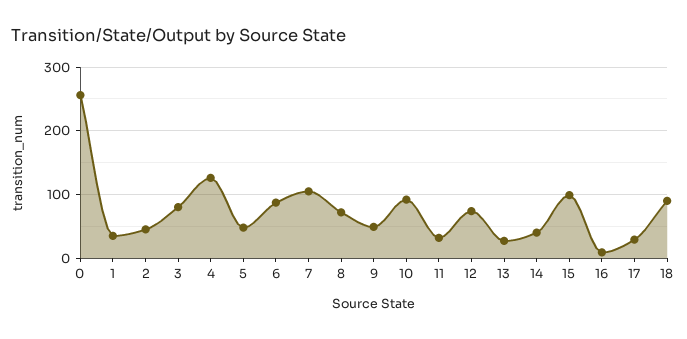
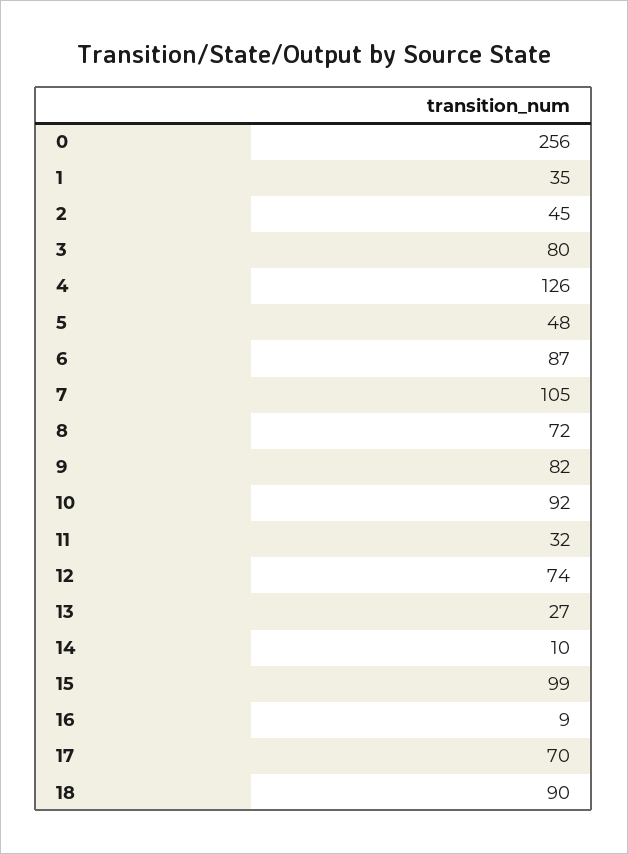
9: 50 -> 82
14: 40 -> 10
17: 30 -> 70

